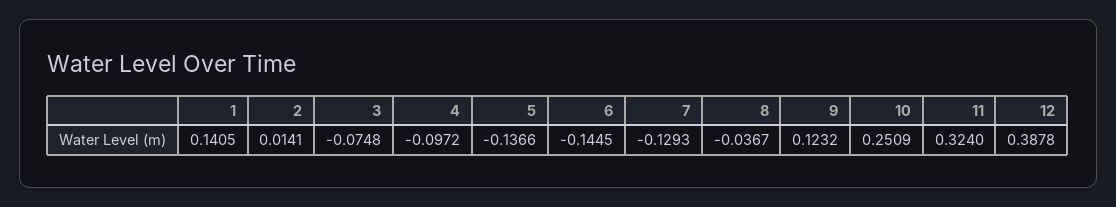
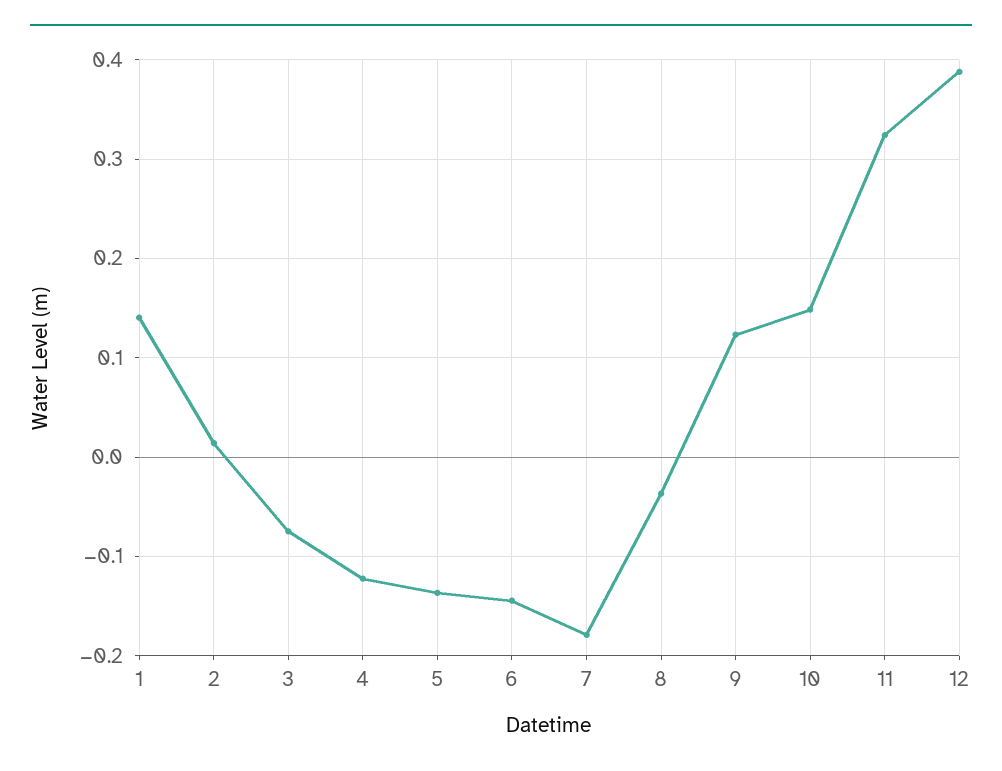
4: -0.0972 -> -0.12
7: -0.1293 -> -0.18
10: 0.2509 -> 0.15

